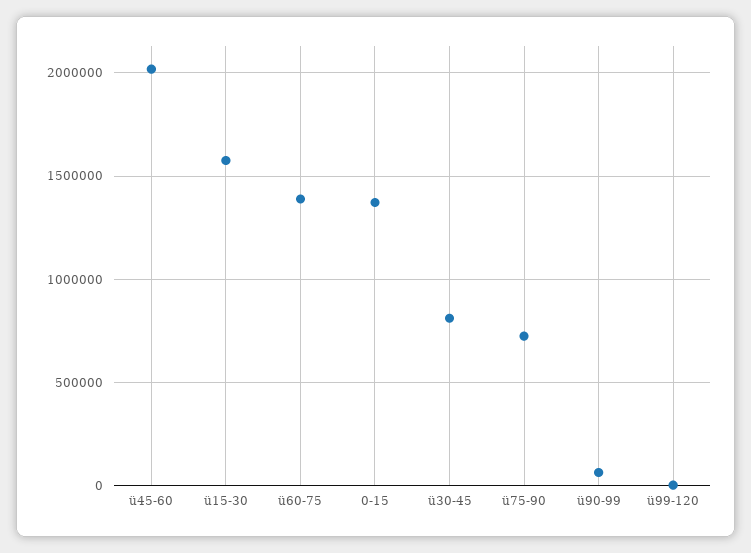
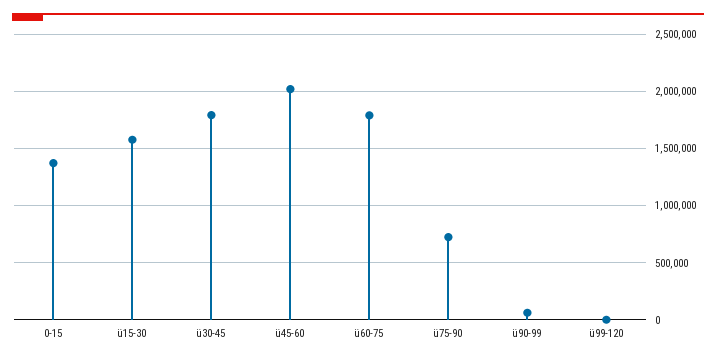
ü60-75: 1400000 -> 1800000
ü30-45: 800000 -> 1800000

